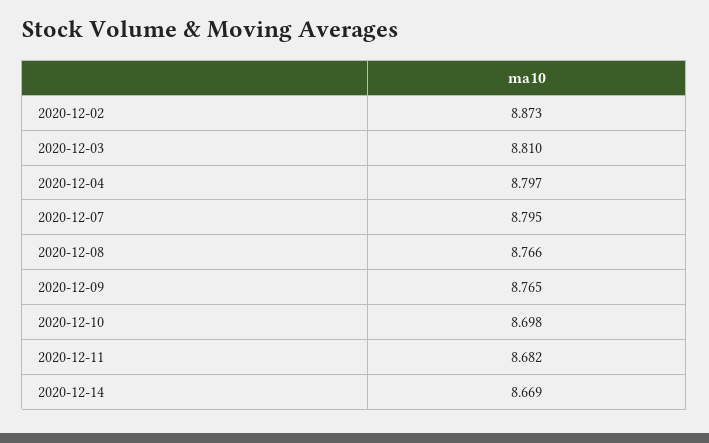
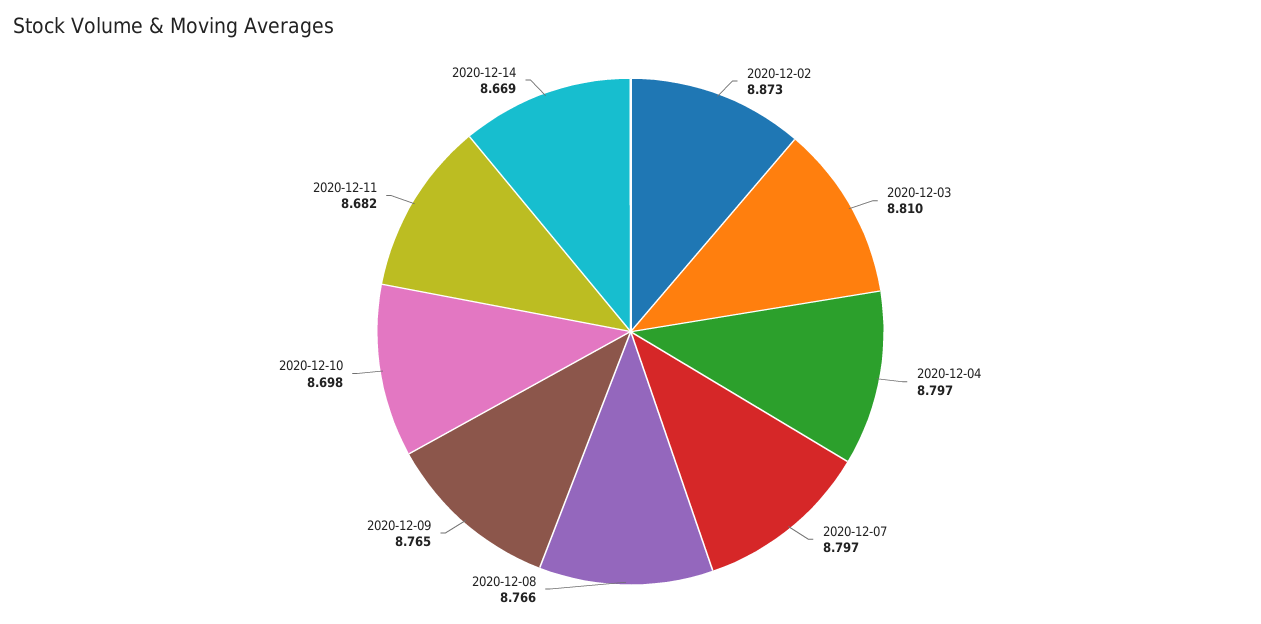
2020-12-07: 8.795 -> 8.797

